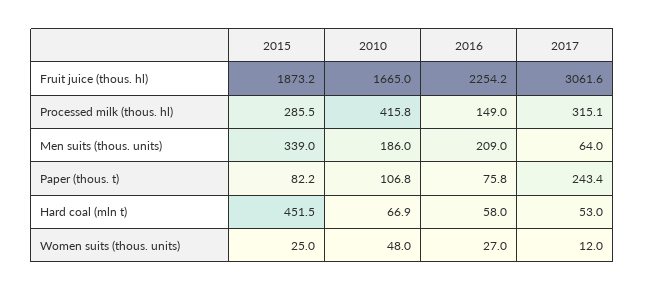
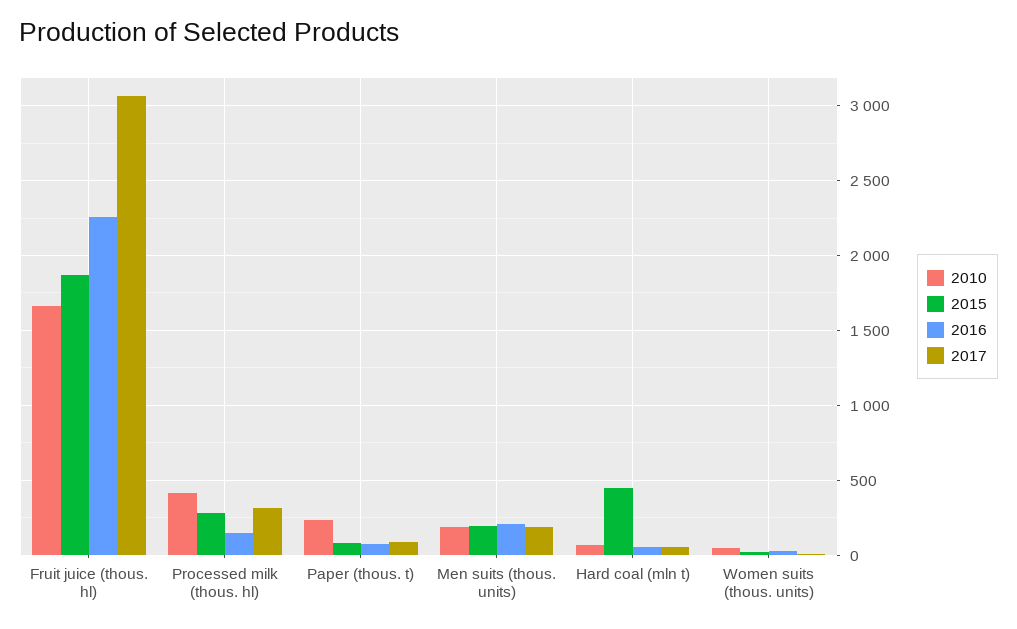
2015, Men suits (thous. units): 339 -> 200
2017, Men suits (thous. units): 64 -> 200
2010, Paper (thous. t): 106.8 -> 250
2017, Paper (thous. t): 243.4 -> 100

